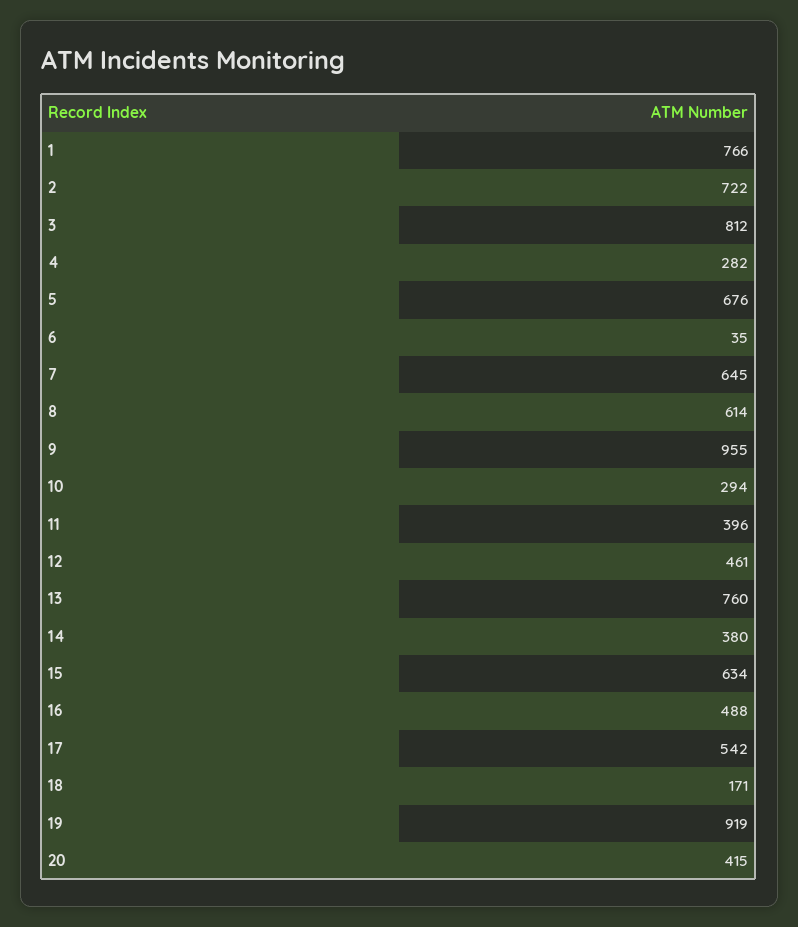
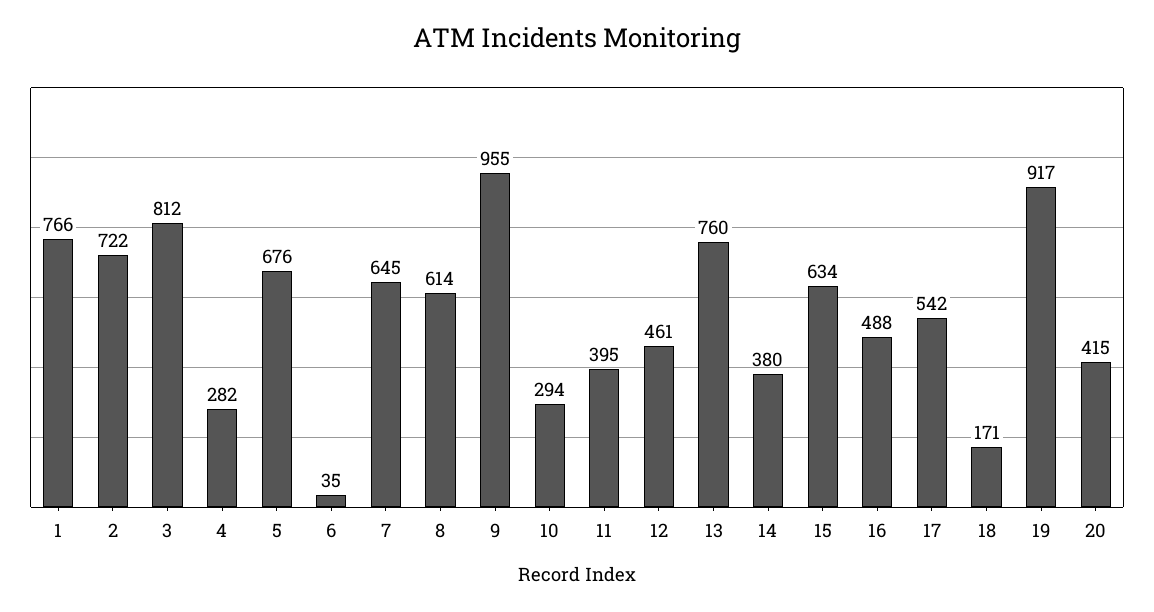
11: 396 -> 395
19: 919 -> 917

